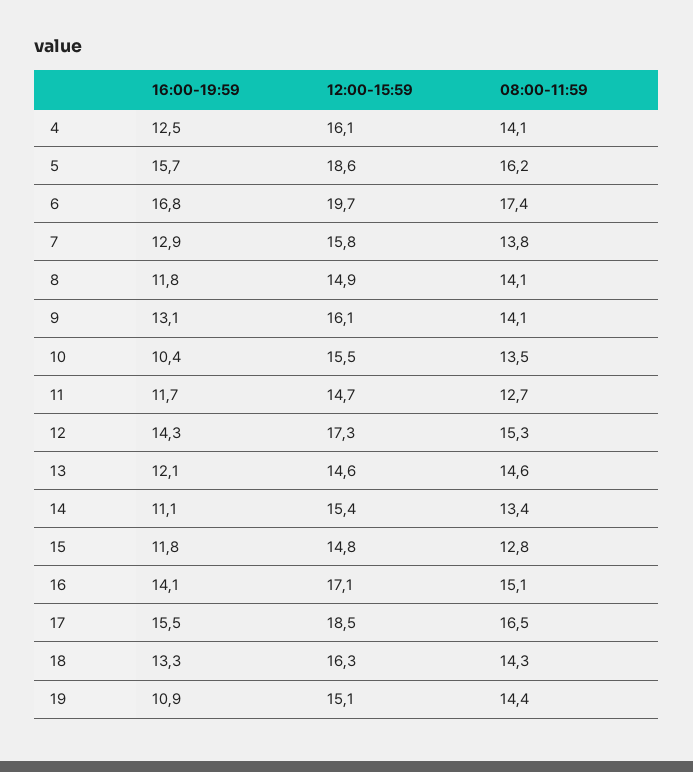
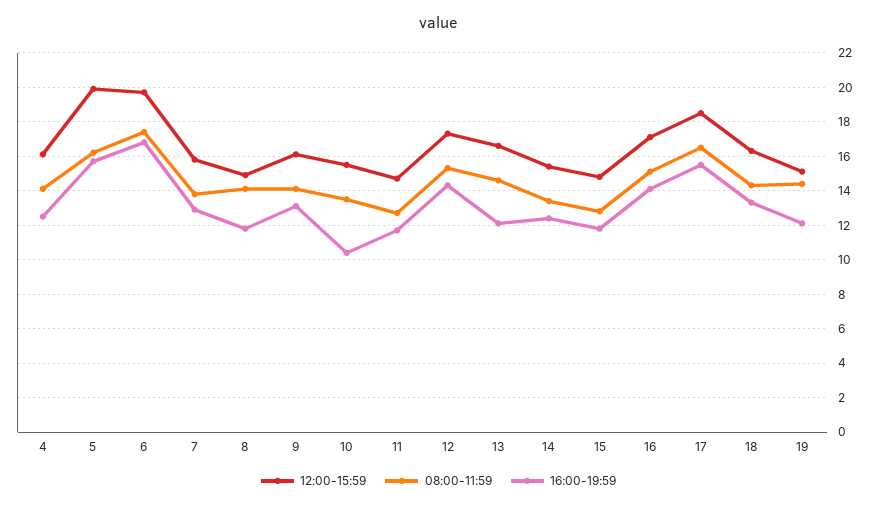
12:00-15:59, 5: 18.6 -> 20
12:00-15:59, 13: 14.6 -> 16.5
16:00-19:59, 14: 11.1 -> 12.5
16:00-19:59, 19: 10.9 -> 12

